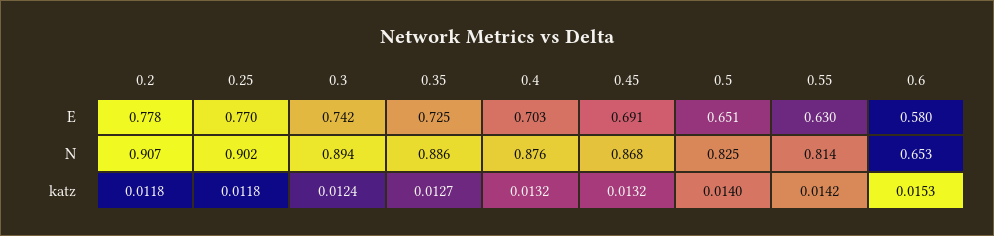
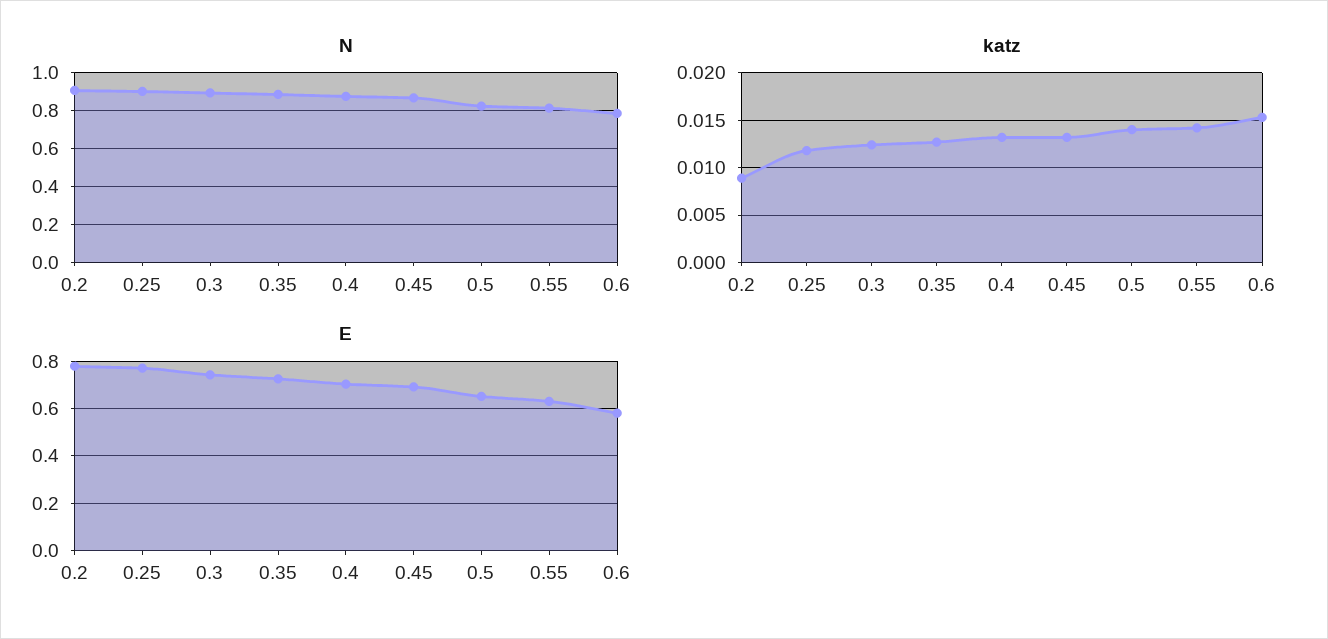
N, 0.6: 0.653 -> 0.8
katz, 0.2: 0.0118 -> 0.009

